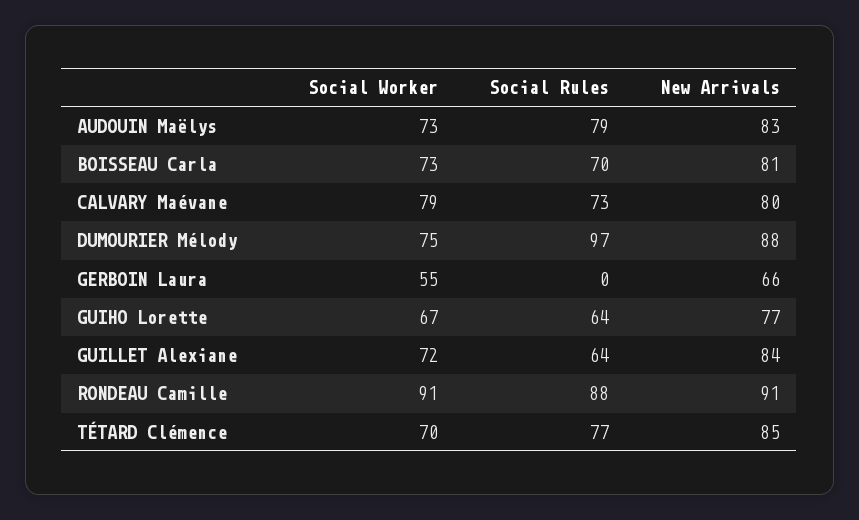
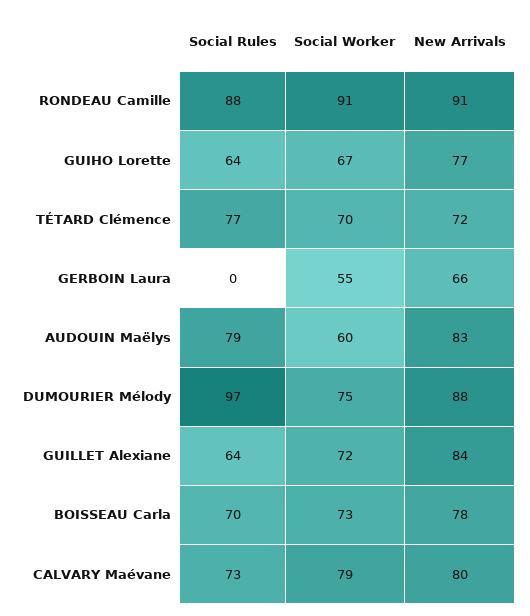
Social Worker, AUDOUIN Maëlys: 73 -> 60
New Arrivals, BOISSEAU Carla: 81 -> 78
New Arrivals, TÉTARD Clémence: 85 -> 72

